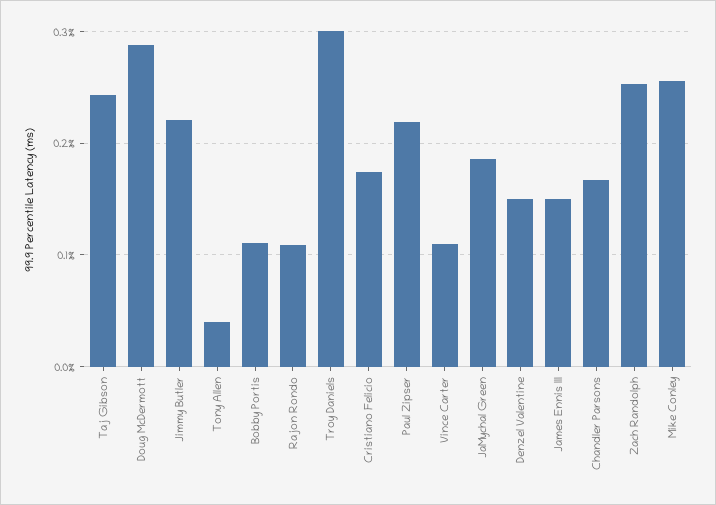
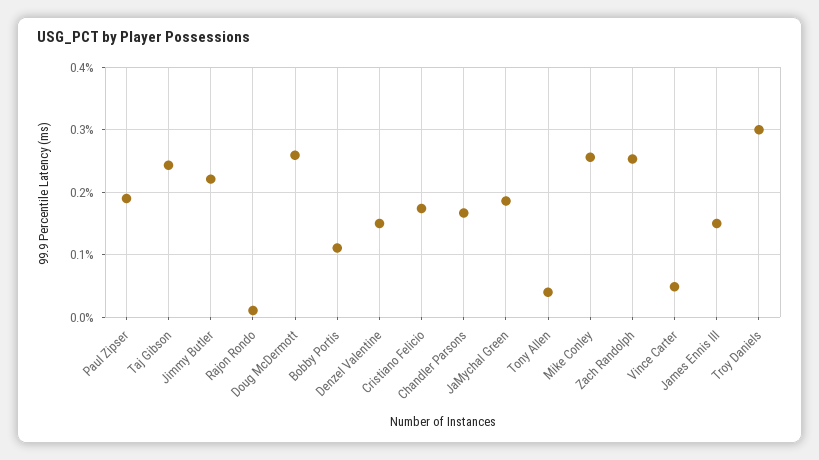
Doug McDermott: 0.29 -> 0.26
Rajon Rondo: 0.11 -> 0.01
Paul Zipser: 0.22 -> 0.19
Vince Carter: 0.11 -> 0.05

